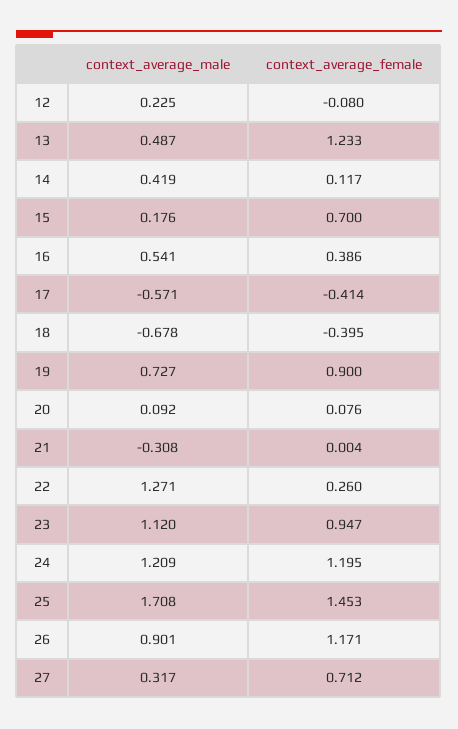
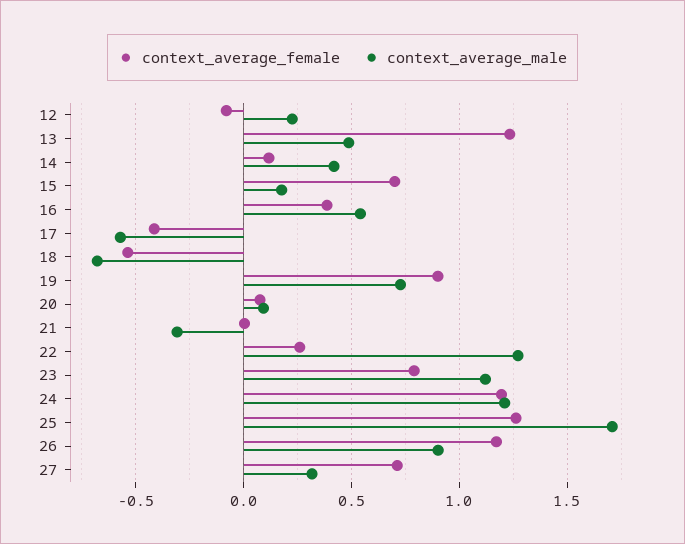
context_average_female, 18: -0.395 -> -0.55
context_average_female, 23: 0.947 -> 0.8
context_average_female, 25: 1.453 -> 1.25

